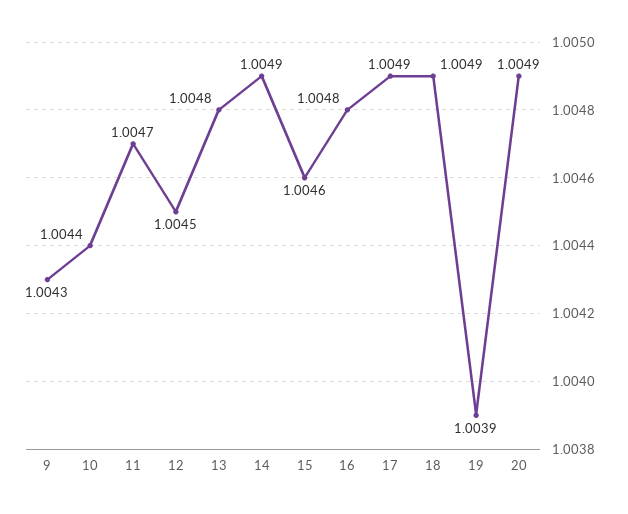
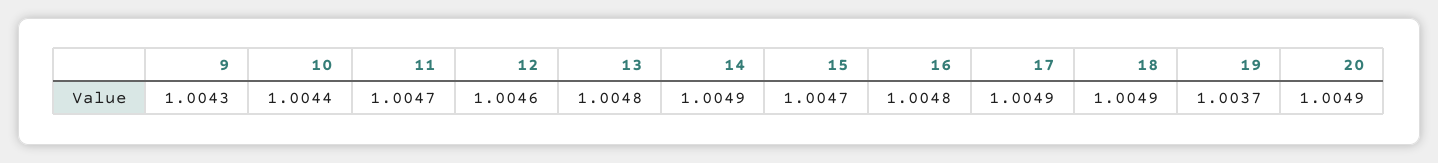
12: 1.0045 -> 1.0046
15: 1.0046 -> 1.0047
19: 1.0039 -> 1.0037

